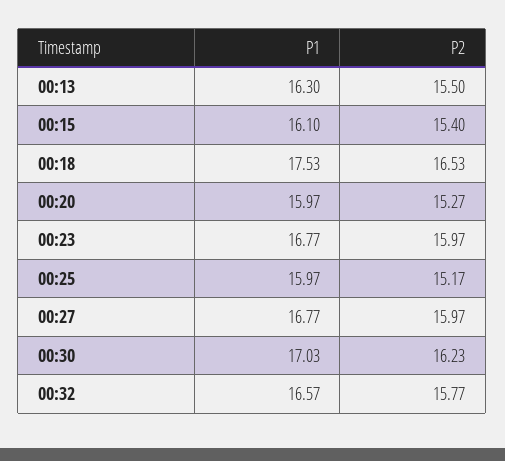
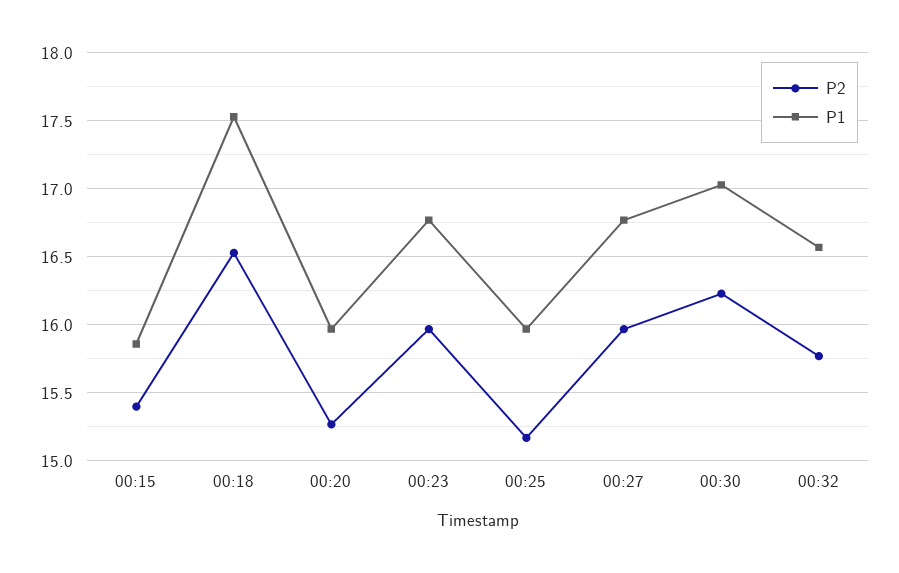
P1, 00:13: 16.3 -> none
P2, 00:13: 15.5 -> none
P1, 00:15: 16.1 -> 15.85

